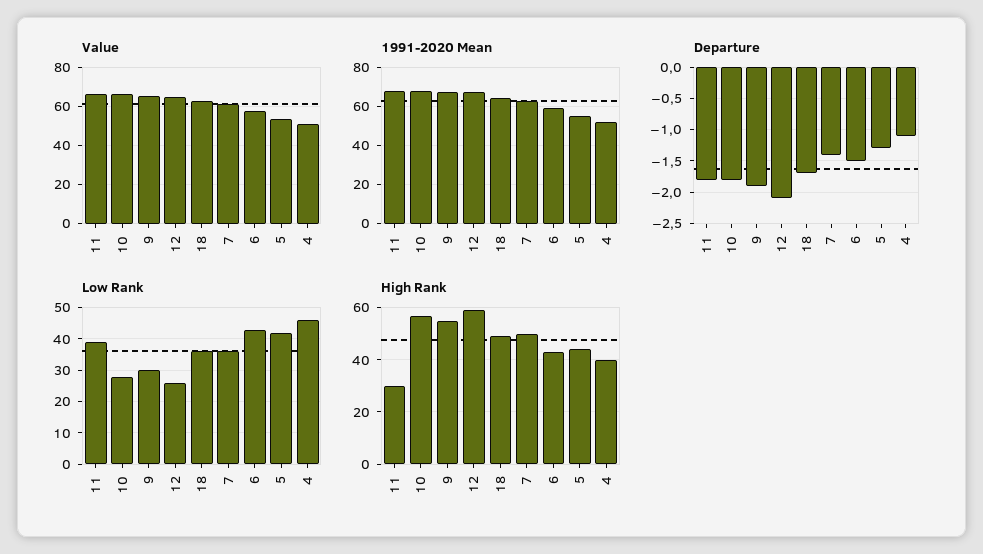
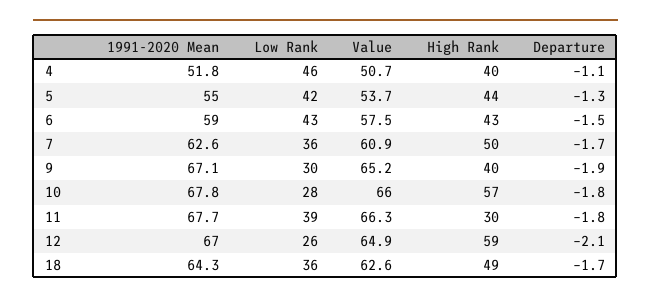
Departure, 7: -1.4 -> -1.7
High Rank, 9: 55 -> 40

